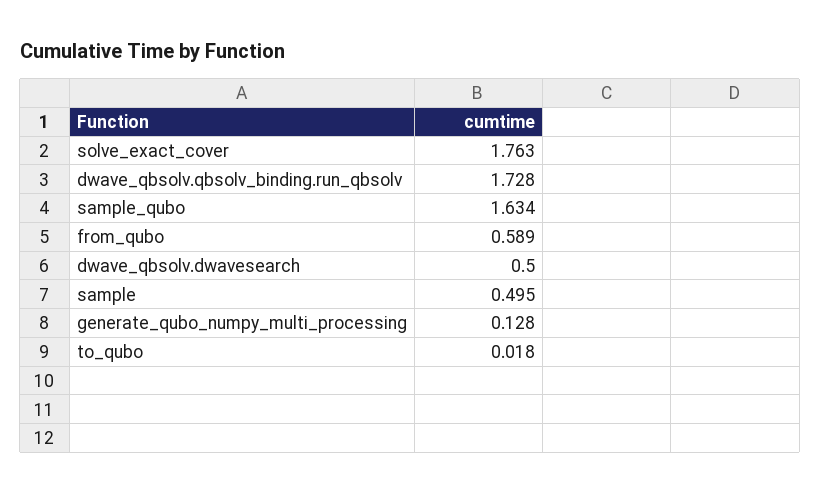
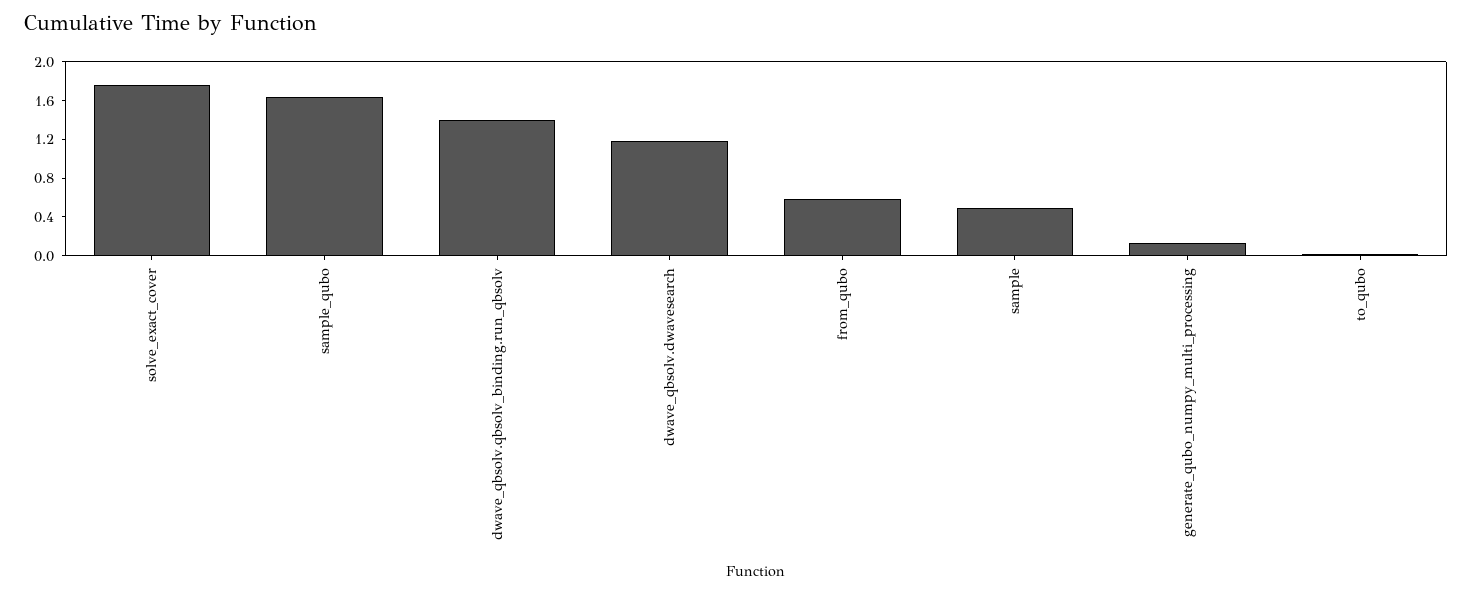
dwave_qbsolv.qbsolv_binding.run_qbsolv: 1.728 -> 1.4
dwave_qbsolv.dwavesearch: 0.5 -> 1.2

